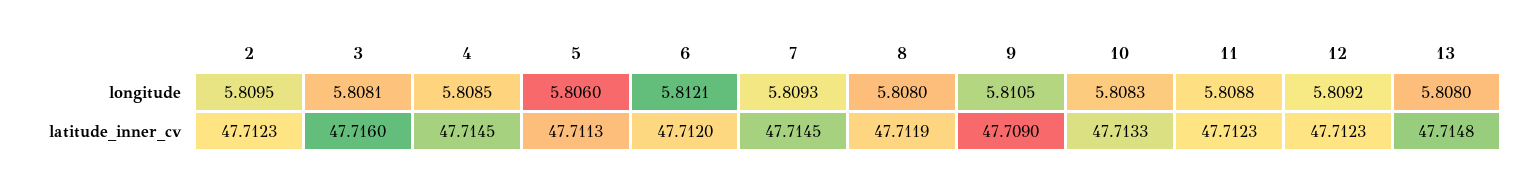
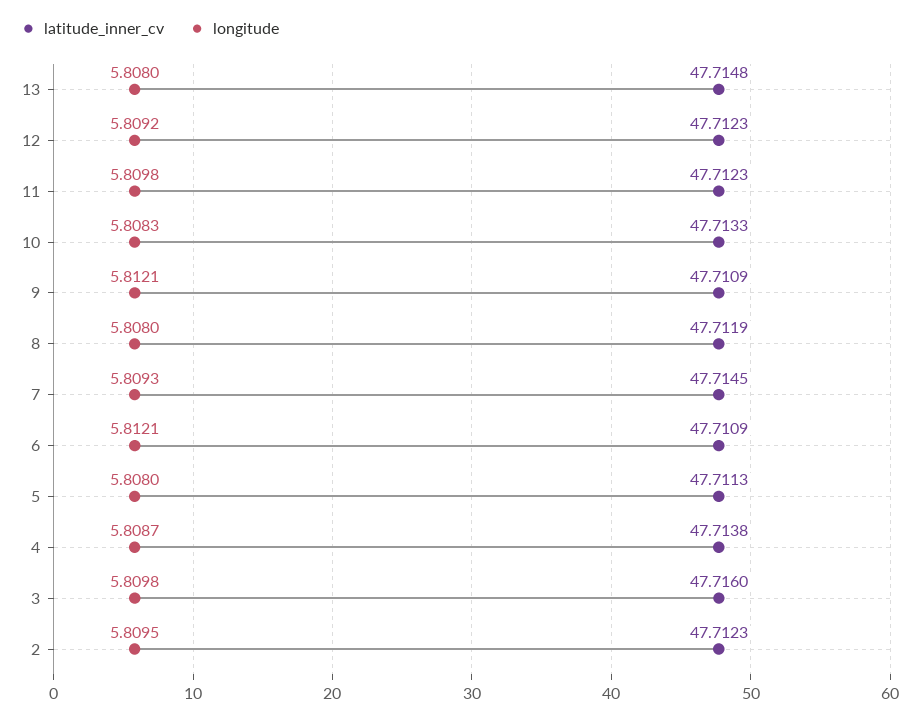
longitude, 3: 5.8081 -> 5.8098
longitude, 4: 5.8085 -> 5.8087
longitude, 5: 5.806 -> 5.808
longitude, 9: 5.8105 -> 5.8121
longitude, 11: 5.8088 -> 5.8098
latitude_inner_cv, 4: 47.7145 -> 47.7138
latitude_inner_cv, 6: 47.712 -> 47.7109
latitude_inner_cv, 9: 47.709 -> 47.7109

